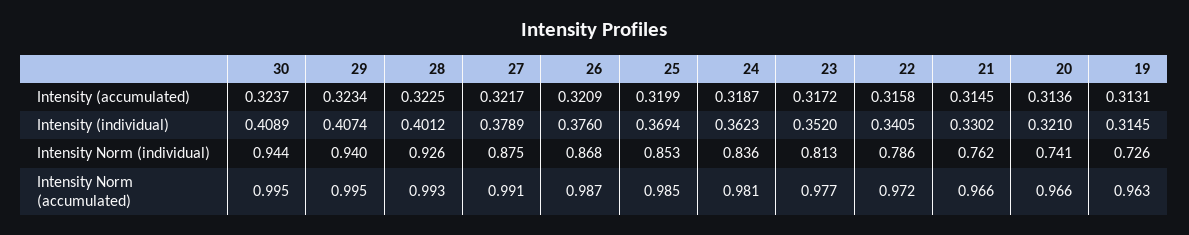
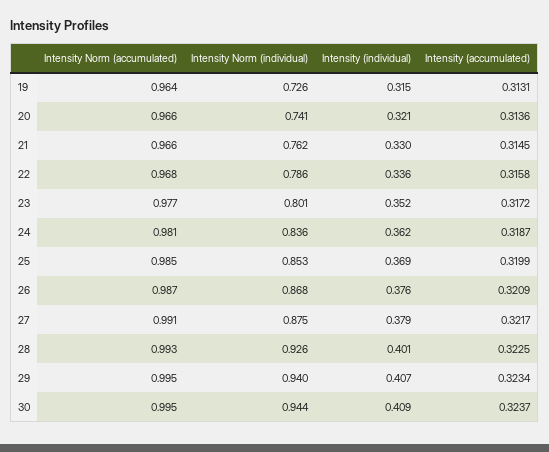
22, Intensity (individual): 0.3405 -> 0.336
23, Intensity Norm (individual): 0.813 -> 0.801
22, Intensity Norm (accumulated): 0.972 -> 0.968
19, Intensity Norm (accumulated): 0.963 -> 0.964

